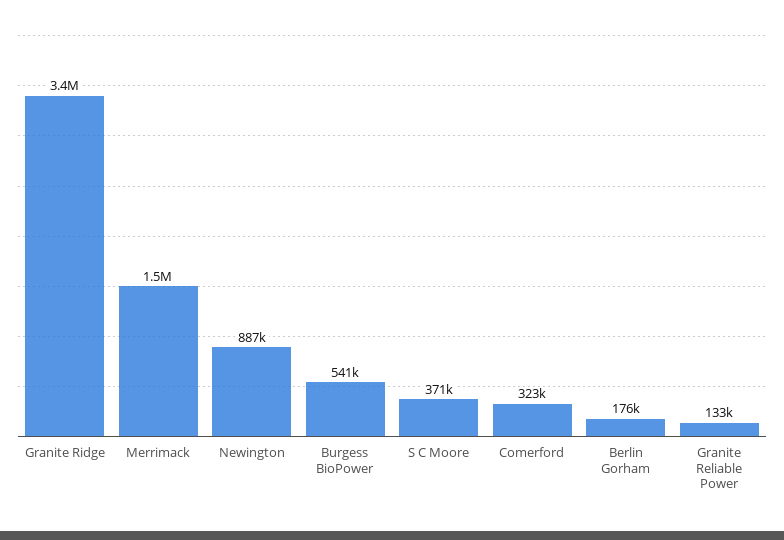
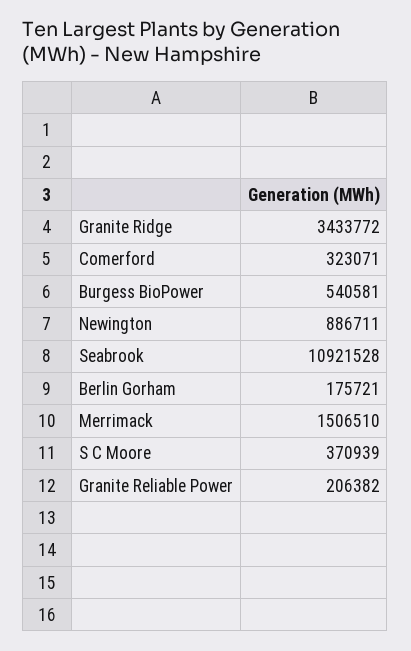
Granite Reliable Power: 133000 -> 206382
Seabrook: none -> 10921528

